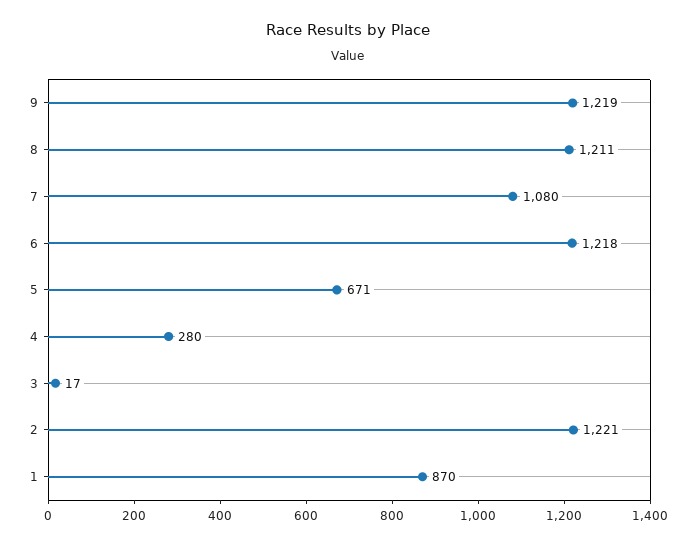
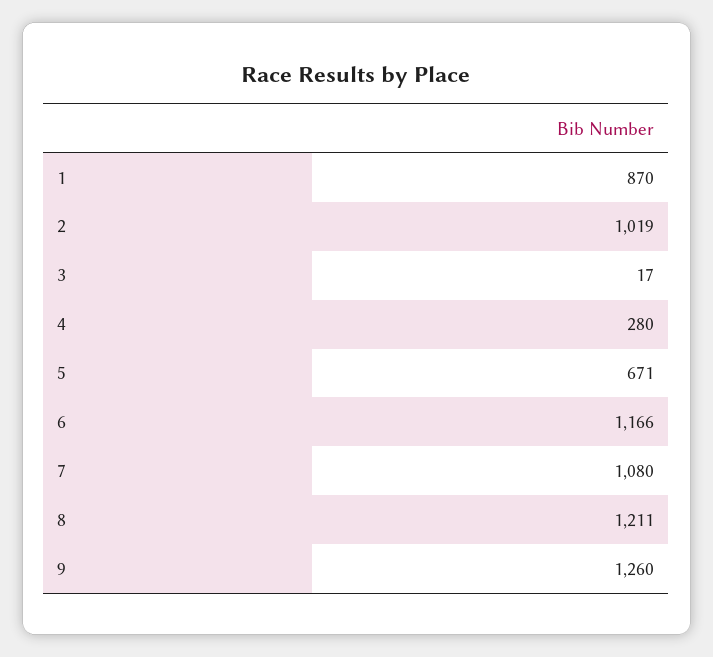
9: 1219 -> 1260
6: 1218 -> 1166
2: 1221 -> 1019

